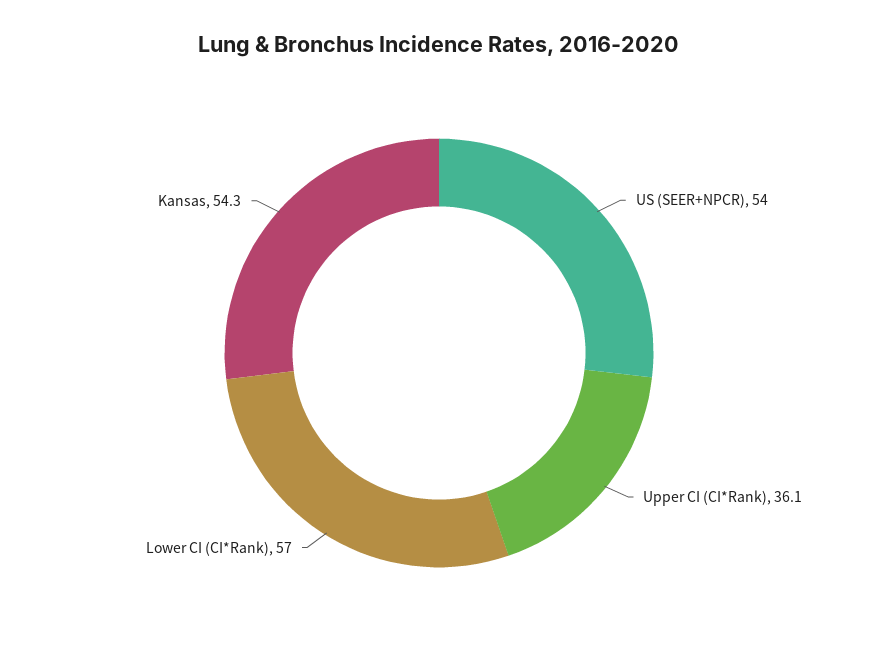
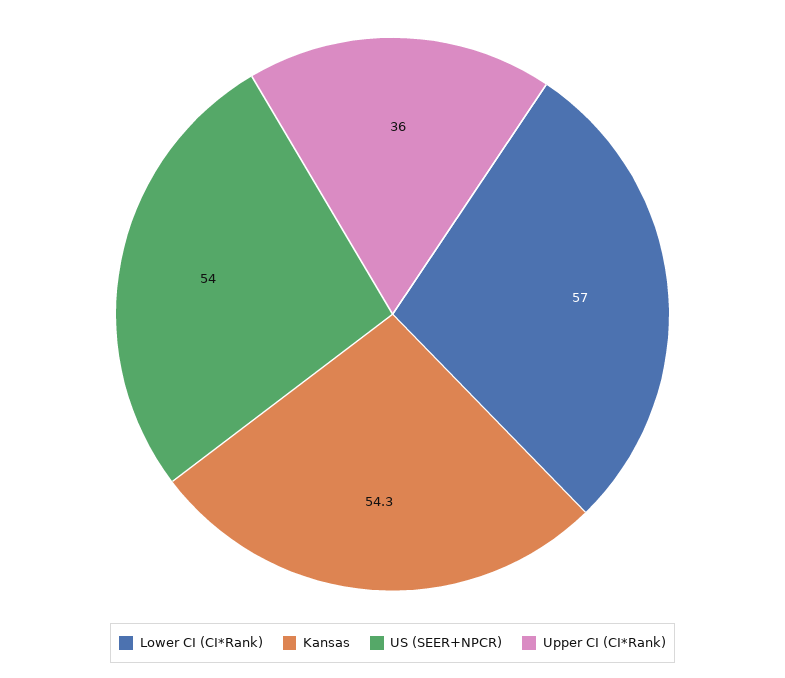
Upper CI (CI*Rank): 36.1 -> 36

